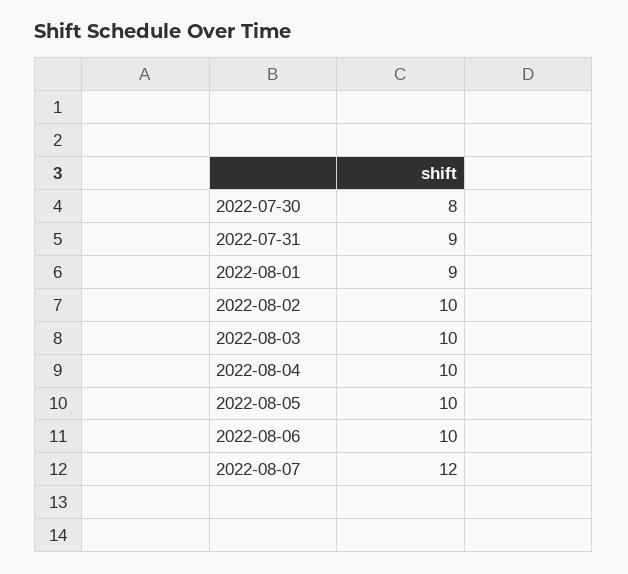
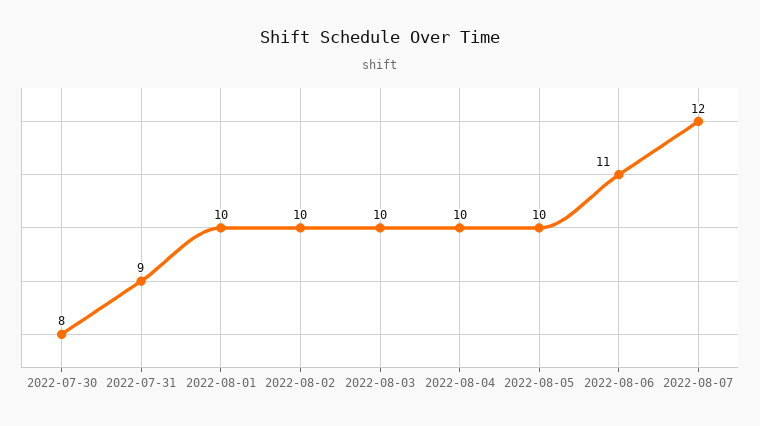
2022-08-01: 9 -> 10
2022-08-06: 10 -> 11

